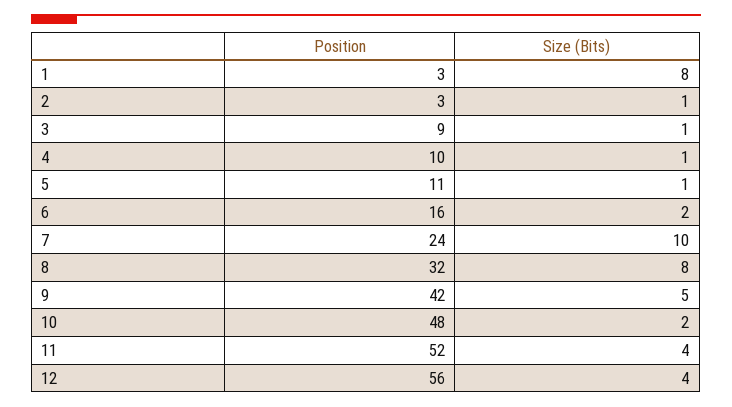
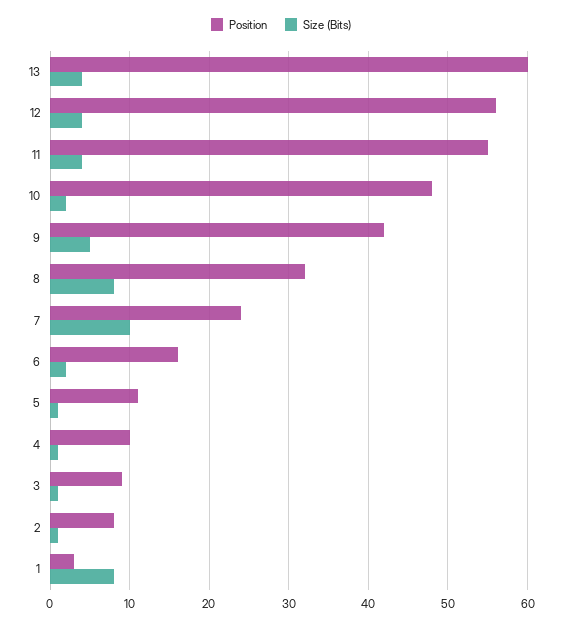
Position, 2: 3 -> 8
Position, 11: 52 -> 55
Position, 13: none -> 60
Size (Bits), 13: none -> 4

